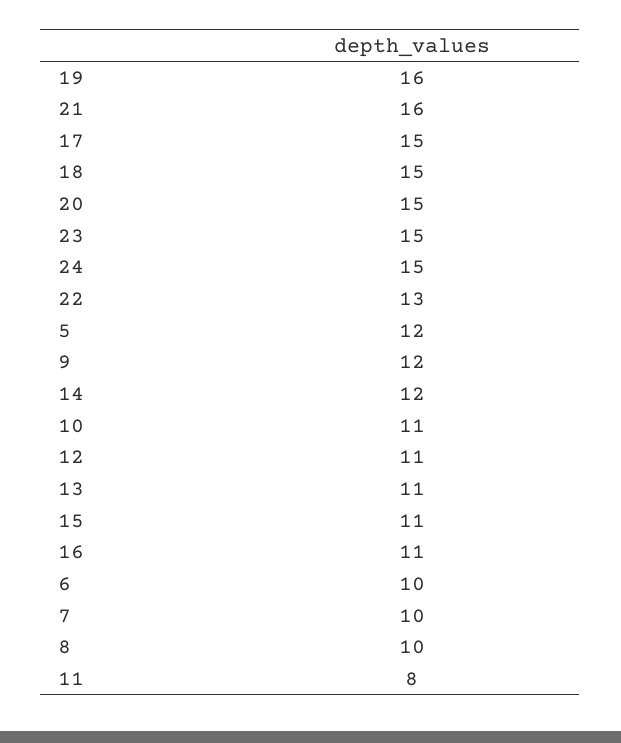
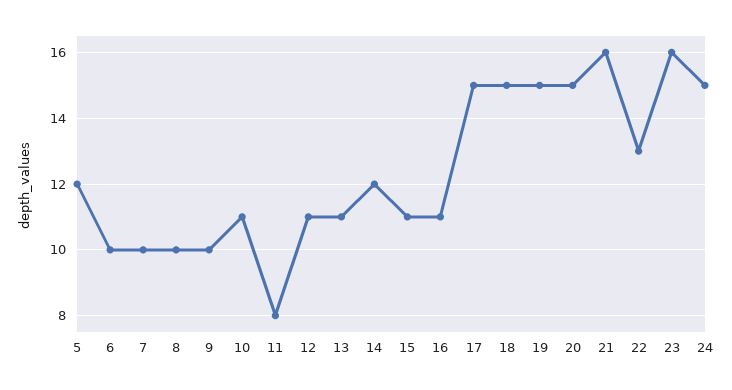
19: 16 -> 15
23: 15 -> 16
9: 12 -> 10

